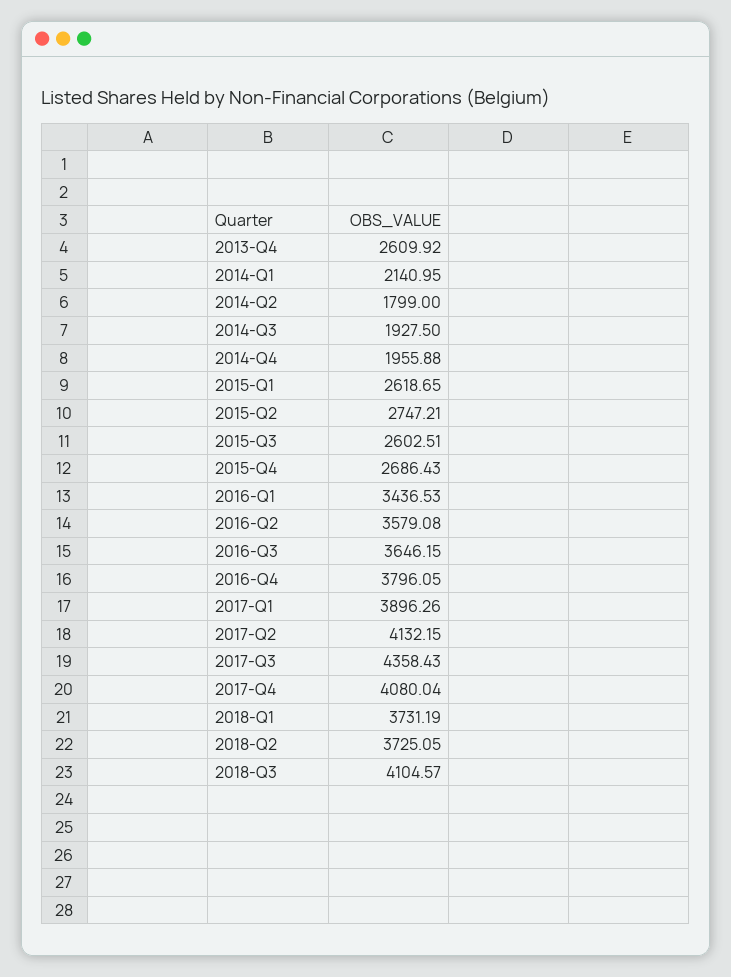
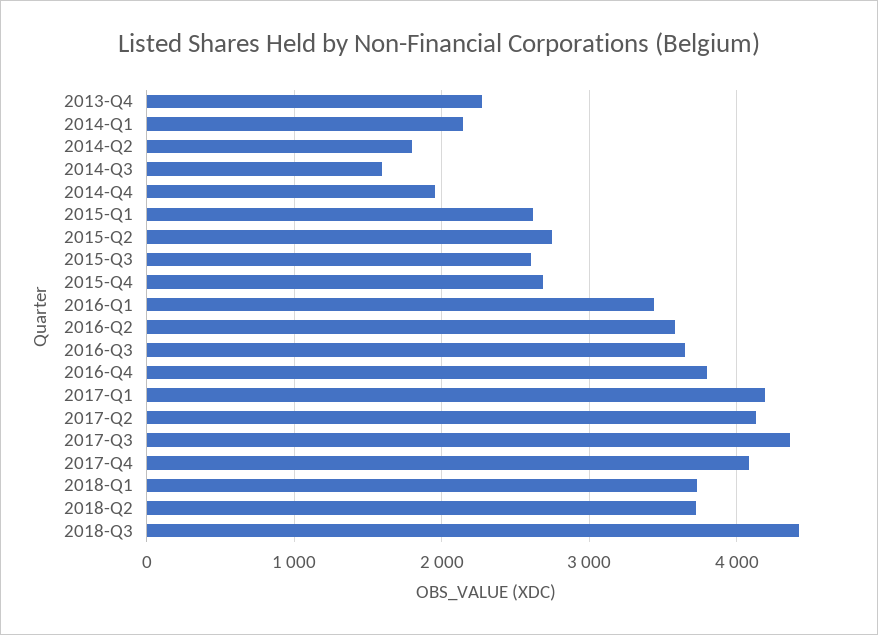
2013-Q4: 2609.92 -> 2300
2014-Q3: 1927.5 -> 1600
2017-Q1: 3896.26 -> 4200
2018-Q3: 4104.57 -> 4400

